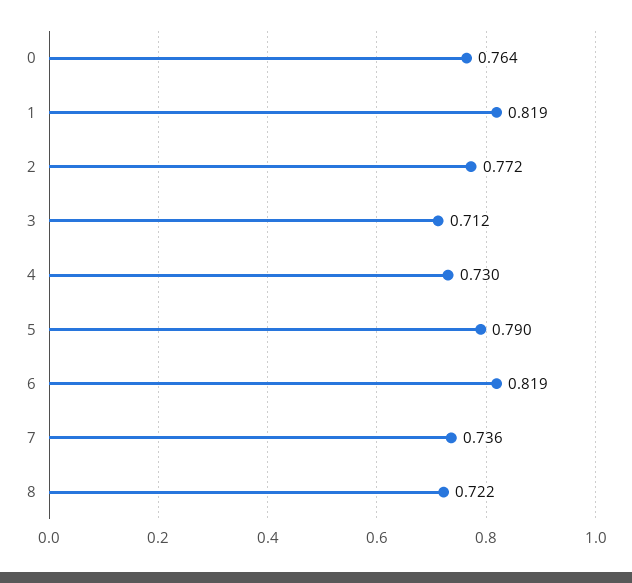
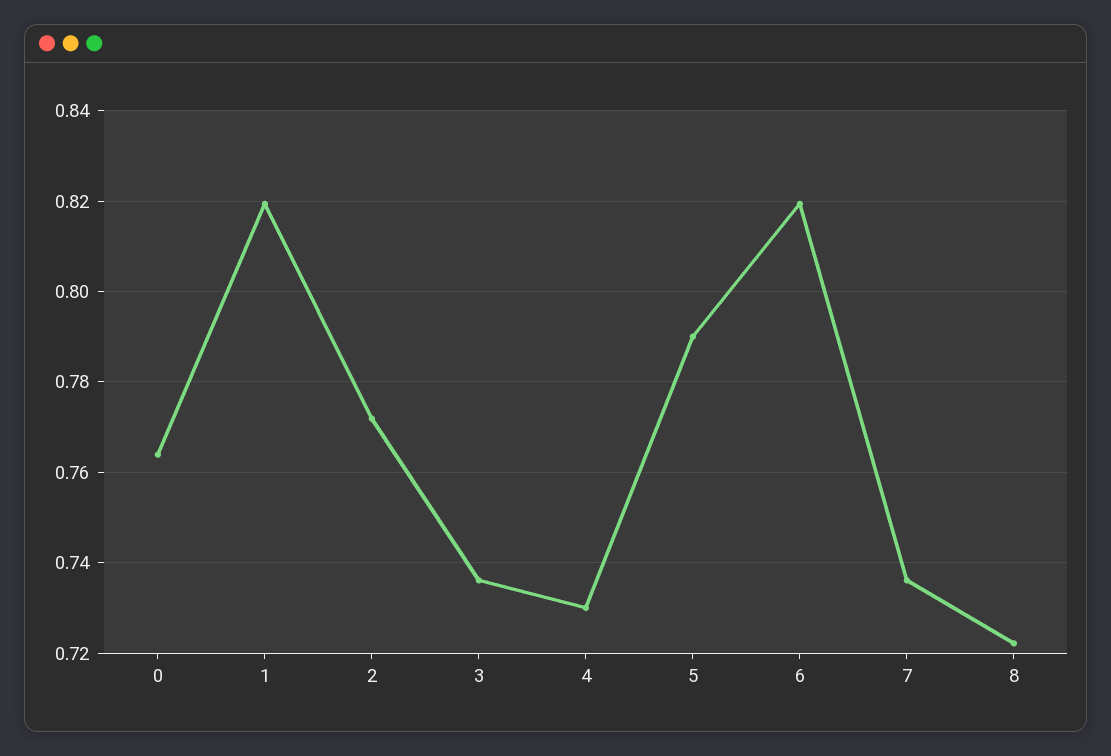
3: 0.712 -> 0.736

